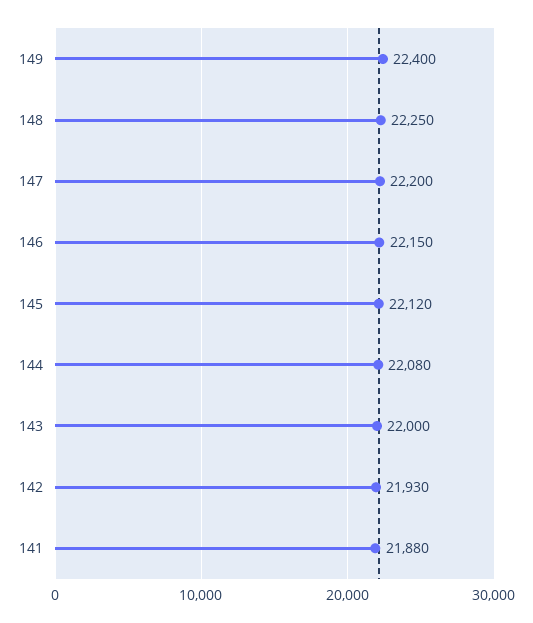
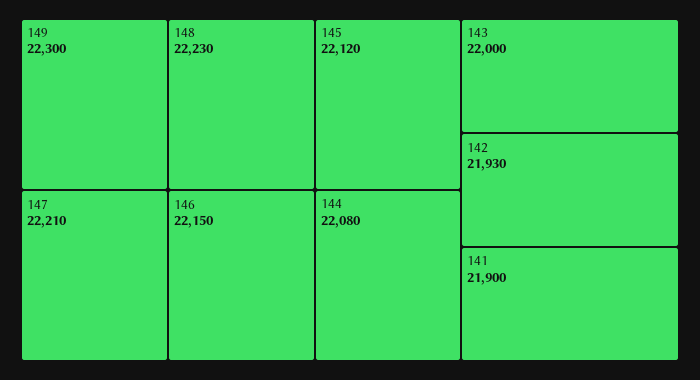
149: 22400 -> 22300
148: 22250 -> 22230
147: 22200 -> 22210
141: 21880 -> 21900

